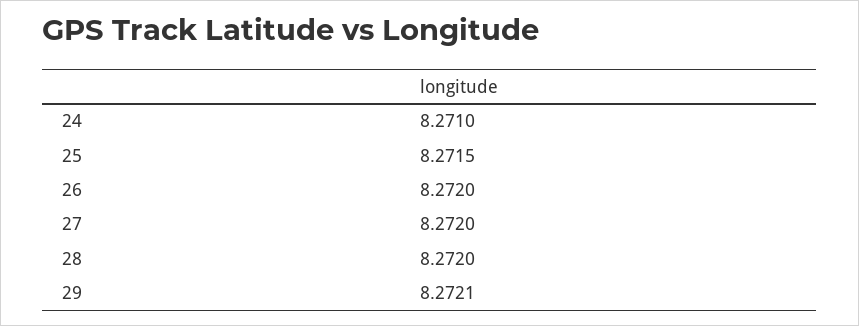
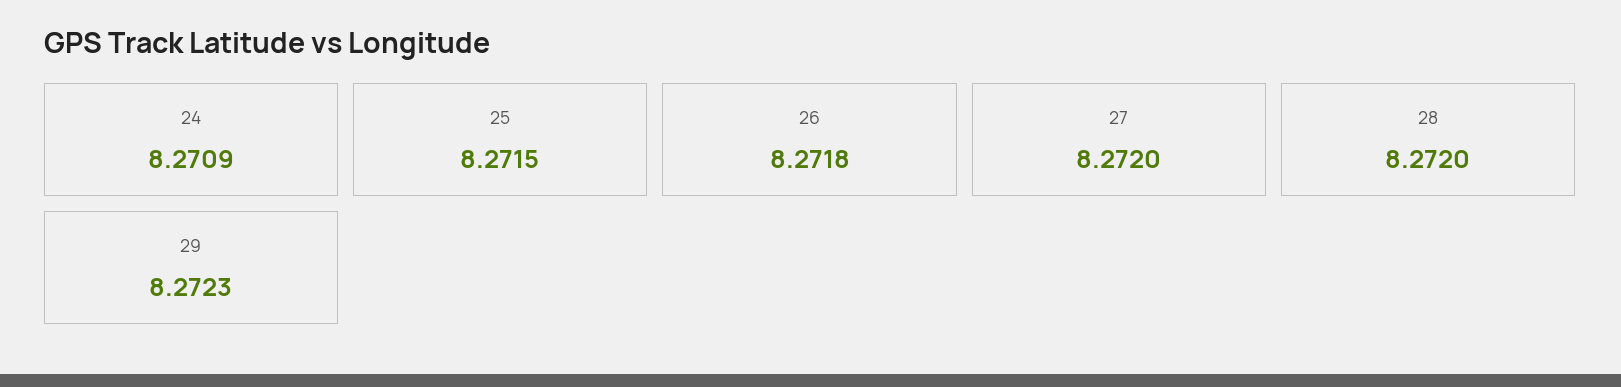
24: 8.271 -> 8.2709
26: 8.272 -> 8.2718
29: 8.2721 -> 8.2723

